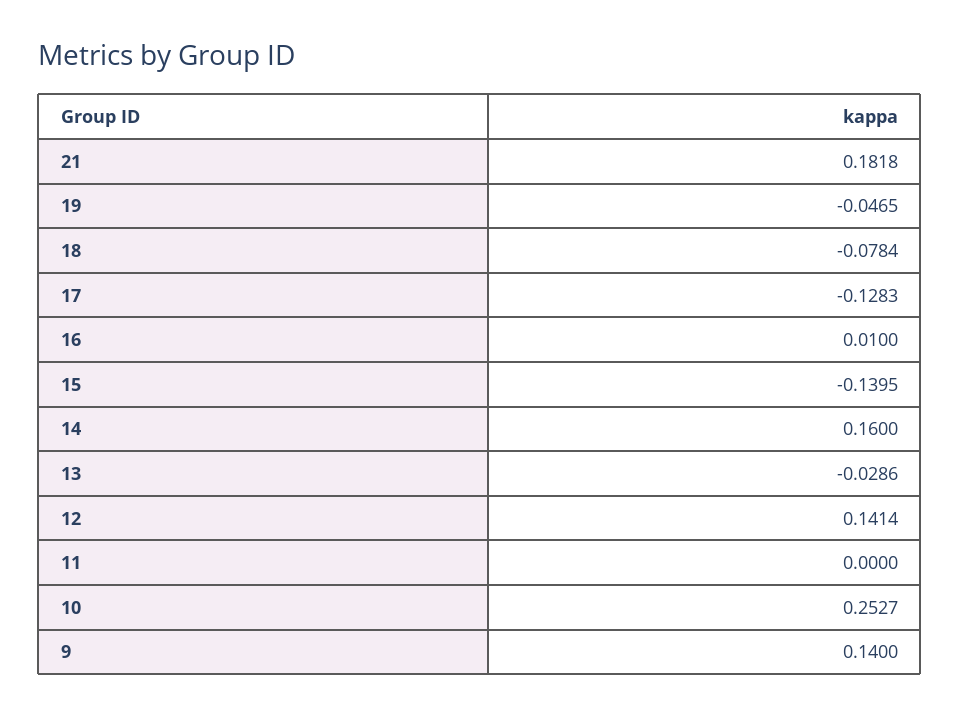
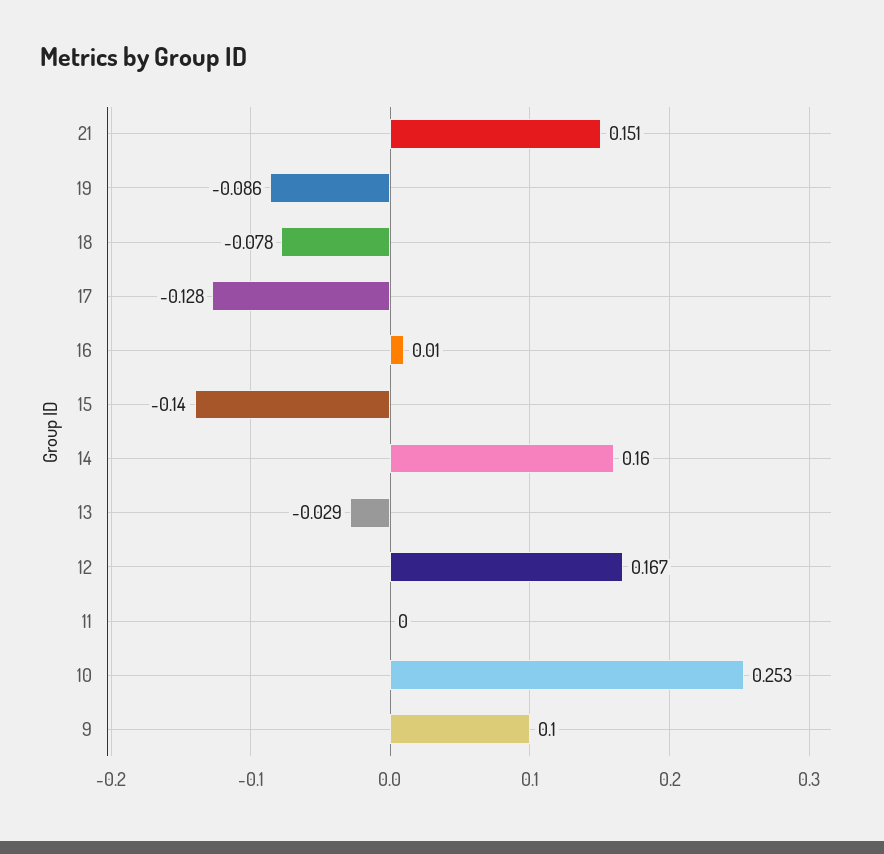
21: 0.1818 -> 0.151
19: -0.0465 -> -0.086
12: 0.1414 -> 0.167
9: 0.14 -> 0.1

